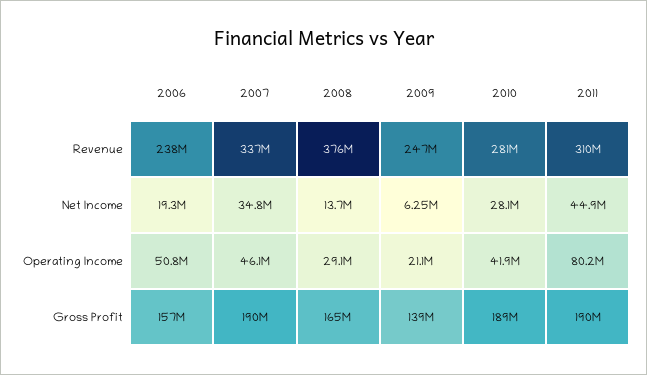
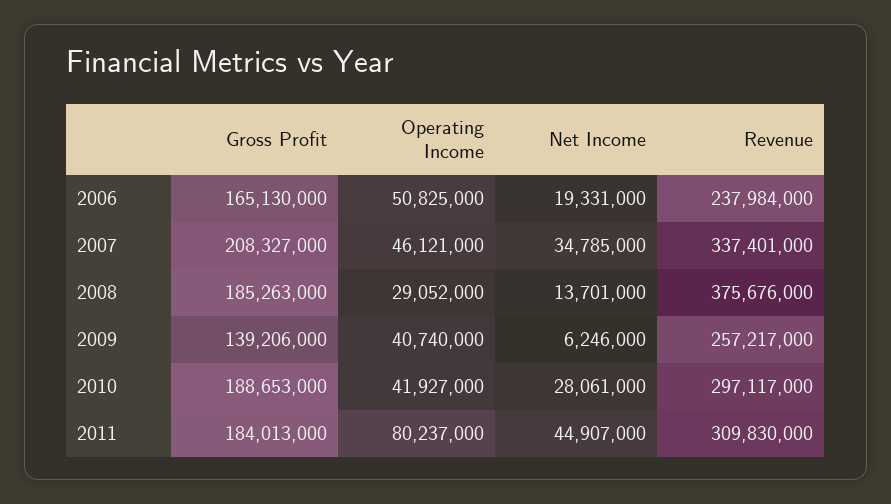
2009, Revenue: 247000000 -> 257217000
2010, Revenue: 281000000 -> 297117000
2009, Operating Income: 21100000 -> 40740000
2006, Gross Profit: 157000000 -> 165130000
2007, Gross Profit: 190000000 -> 208327000
2008, Gross Profit: 165000000 -> 185263000
2011, Gross Profit: 190000000 -> 184013000

